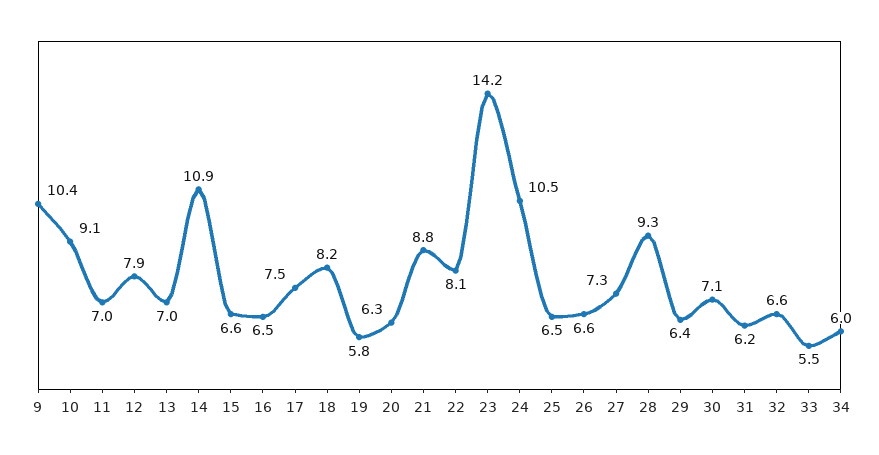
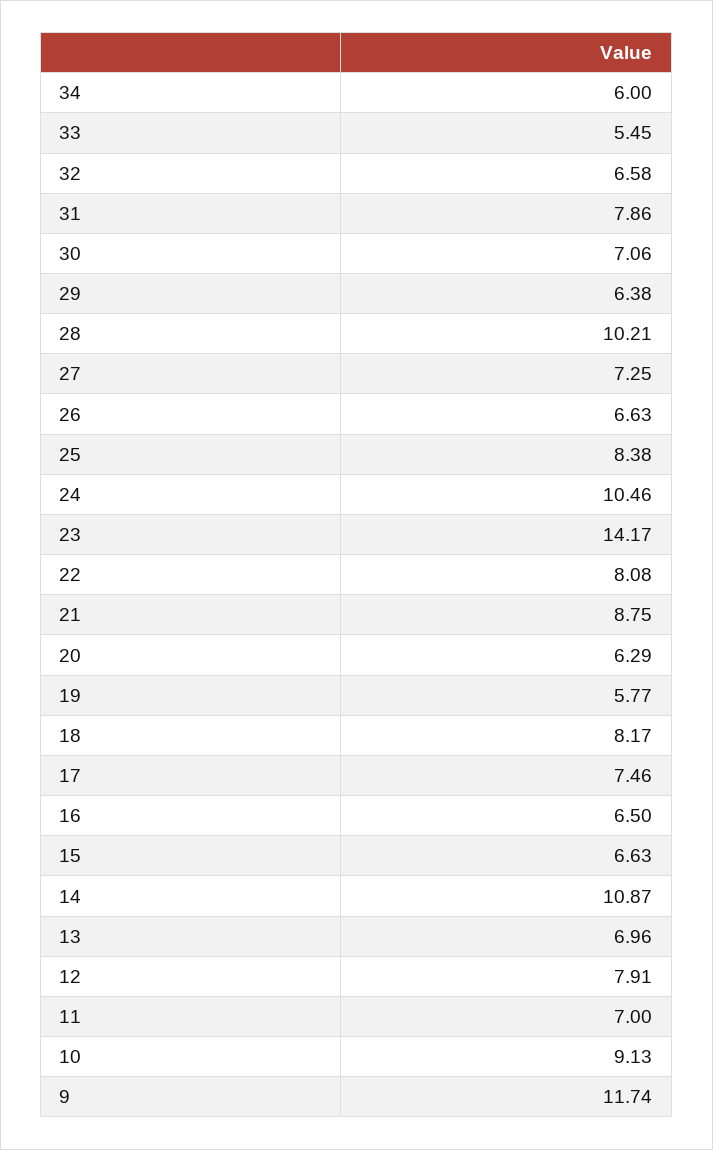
9: 10.4 -> 11.74
25: 6.5 -> 8.38
28: 9.3 -> 10.21
31: 6.2 -> 7.86

